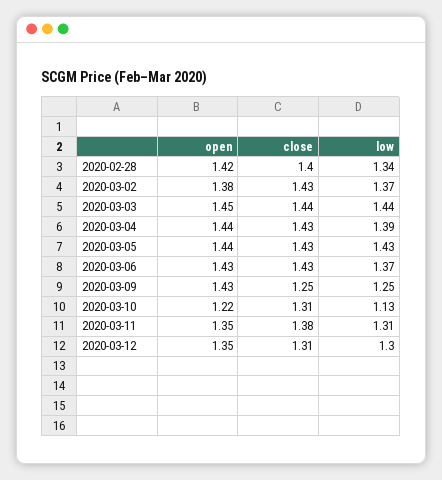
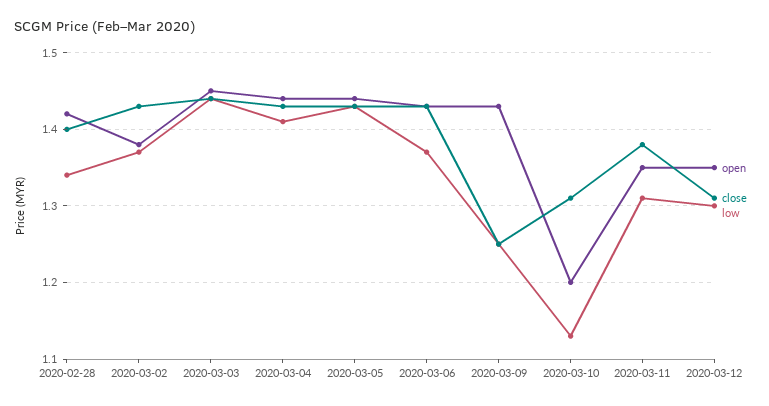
low, 2020-03-04: 1.39 -> 1.41
open, 2020-03-10: 1.22 -> 1.2

